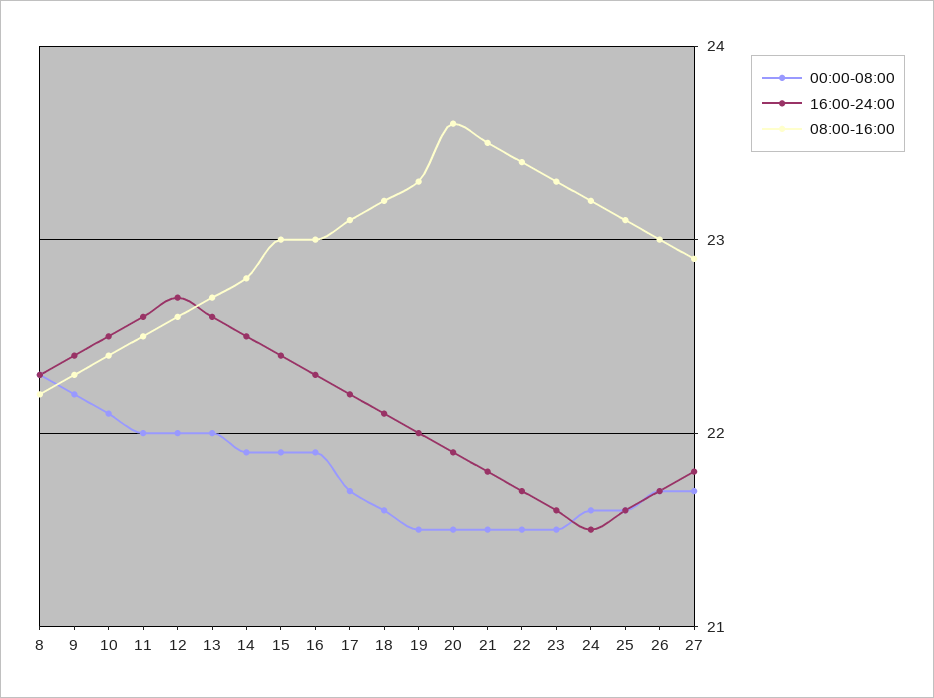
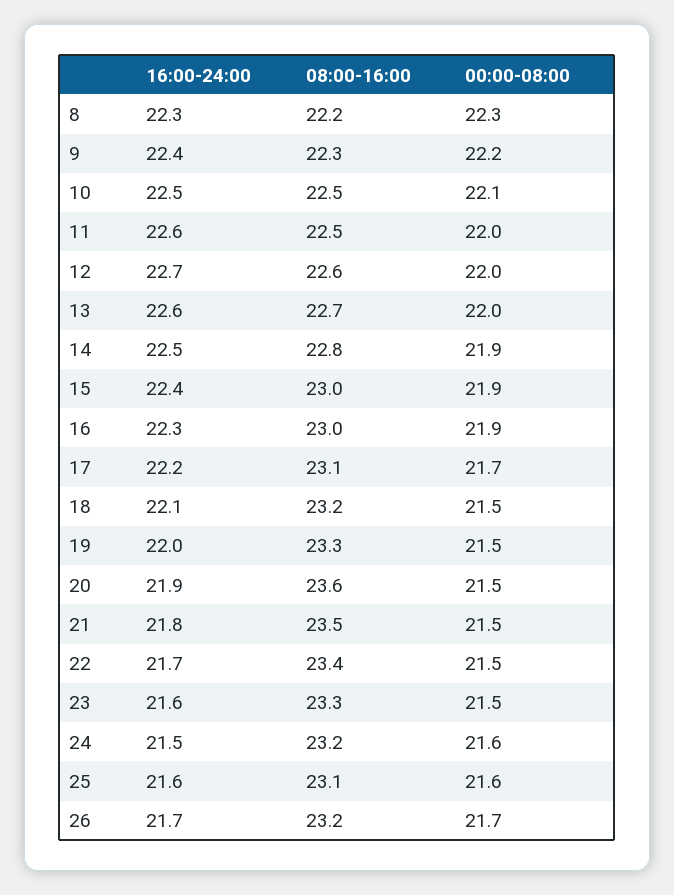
08:00-16:00, 10: 22.4 -> 22.5
00:00-08:00, 18: 21.6 -> 21.5
08:00-16:00, 26: 23 -> 23.2
00:00-08:00, 27: 21.7 -> none
16:00-24:00, 27: 21.8 -> none
08:00-16:00, 27: 22.9 -> none

